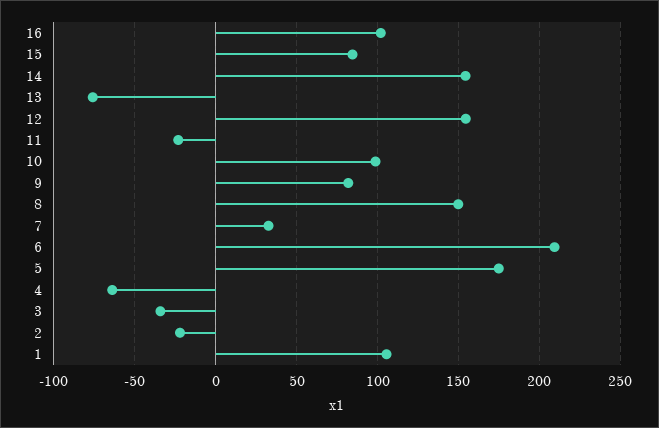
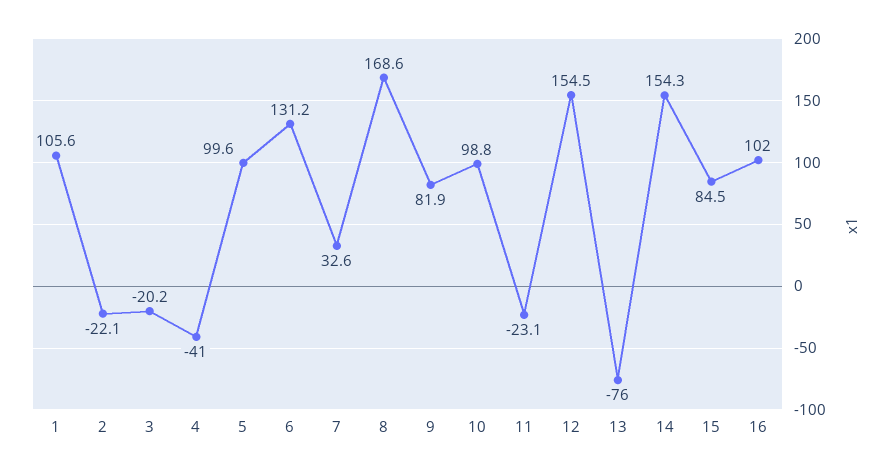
8: 150 -> 168.6
6: 210 -> 131.2
5: 175 -> 99.6
4: -65 -> -41
3: -35 -> -20.2

